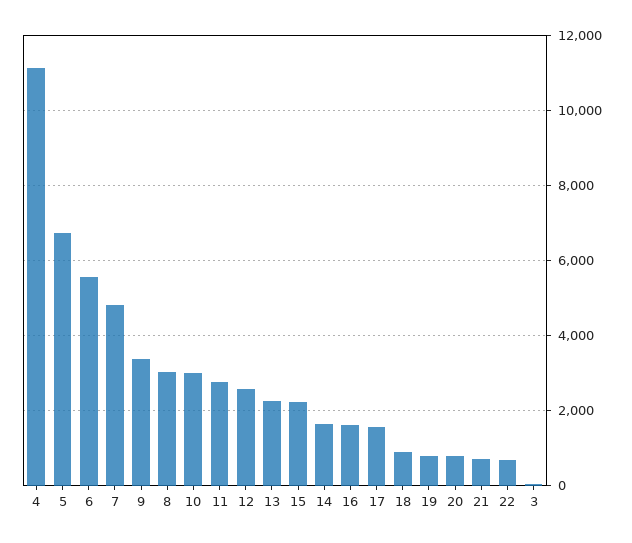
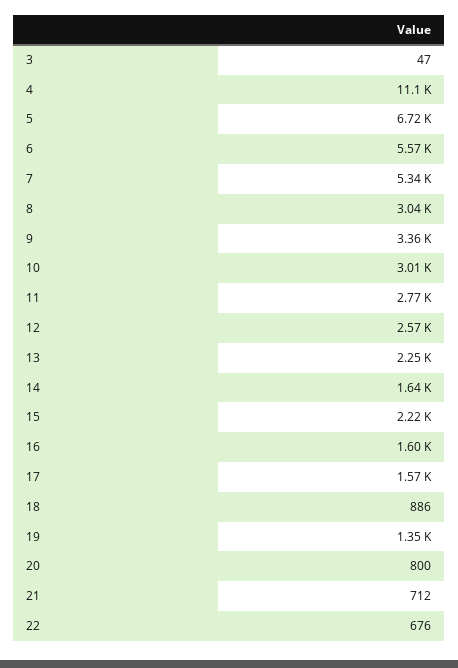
7: 4800 -> 5340
19: 800 -> 1350

